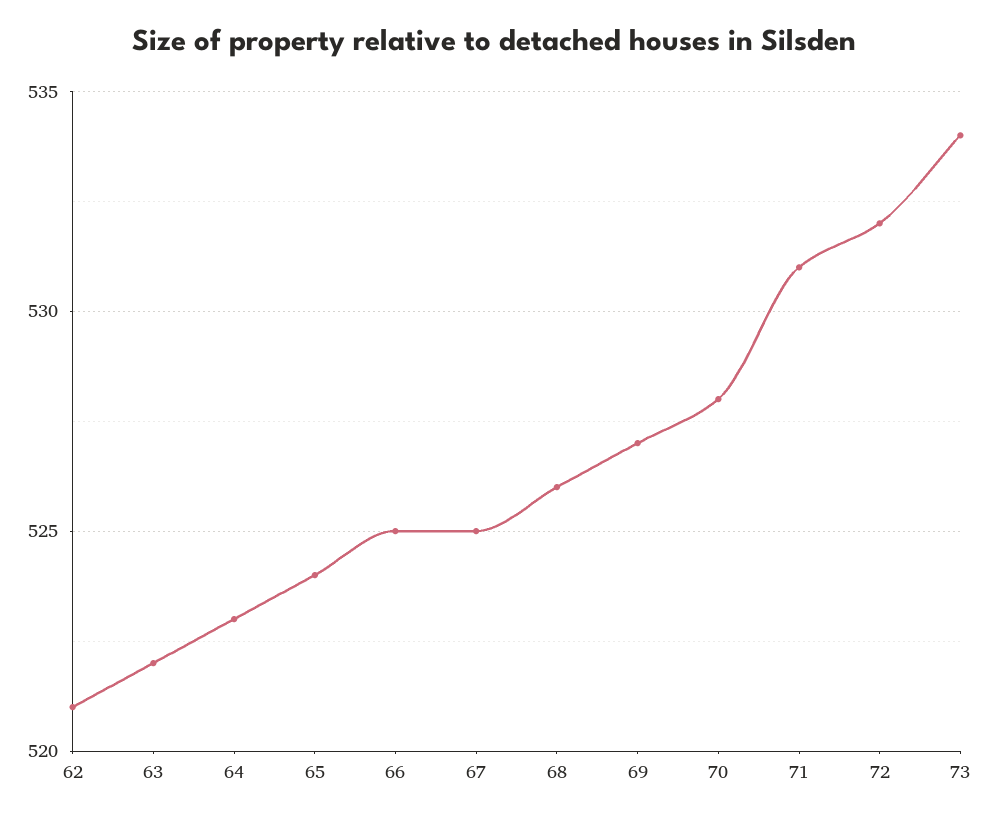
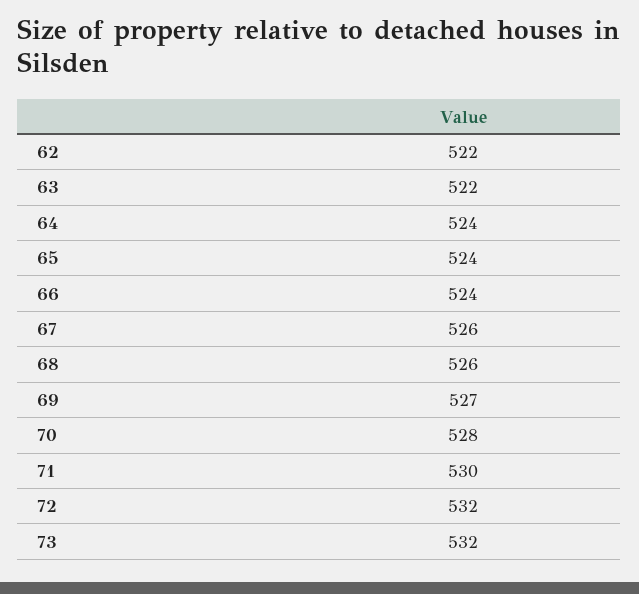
62: 521 -> 522
64: 523 -> 524
66: 525 -> 524
67: 525 -> 526
71: 531 -> 530
73: 534 -> 532

